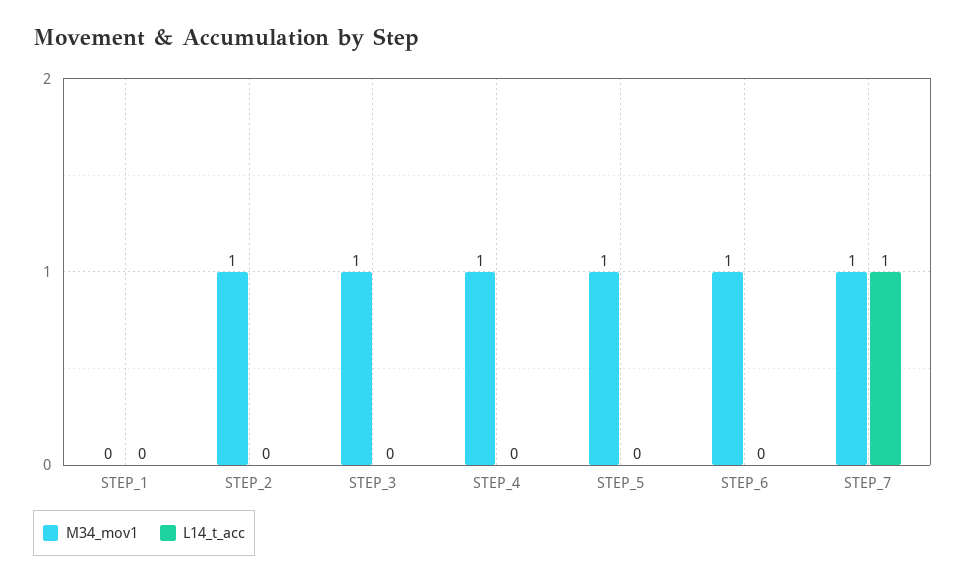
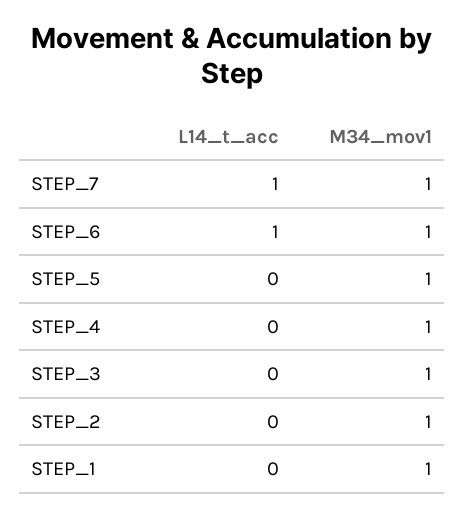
M34_mov1, STEP_1: 0 -> 1
L14_t_acc, STEP_6: 0 -> 1

